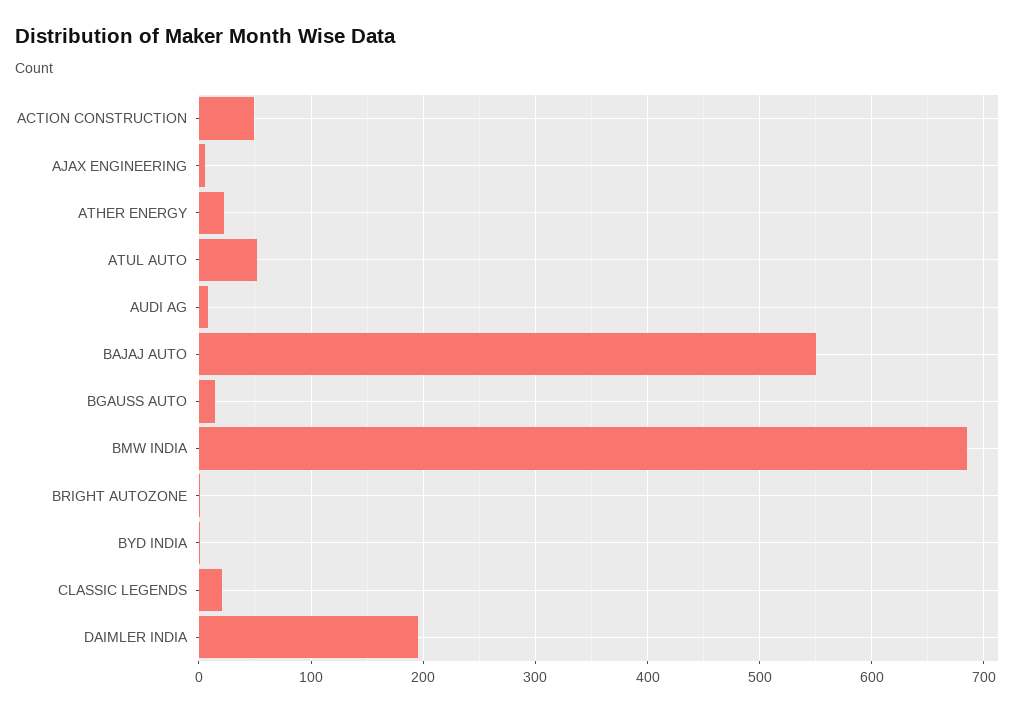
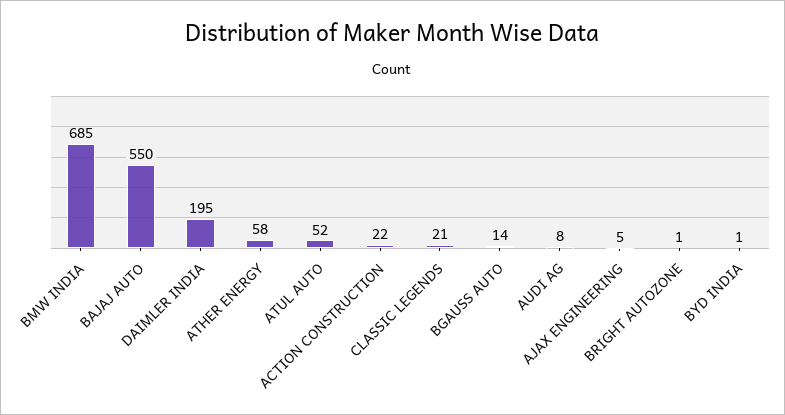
ACTION CONSTRUCTION: 50 -> 22
ATHER ENERGY: 20 -> 58

